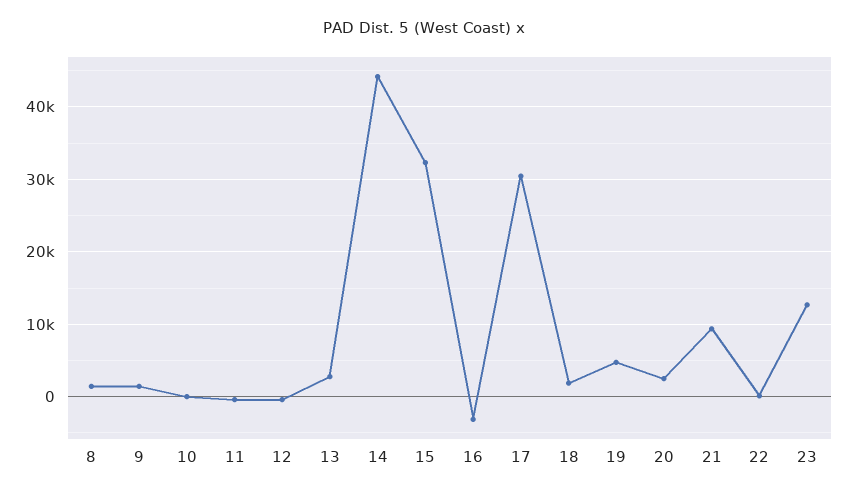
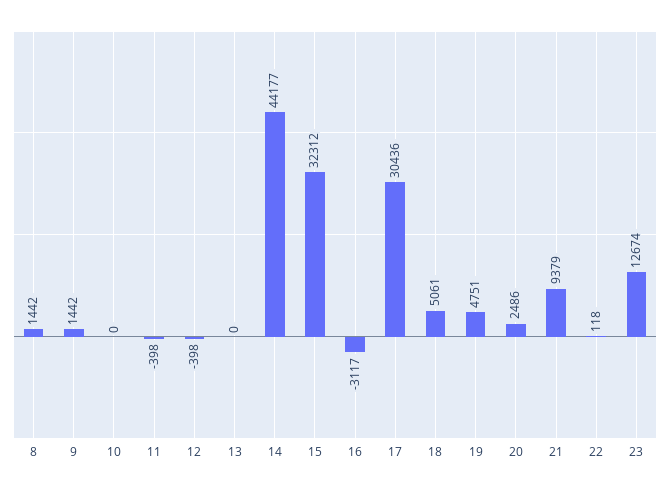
13: 3000 -> 0
18: 2000 -> 5061

